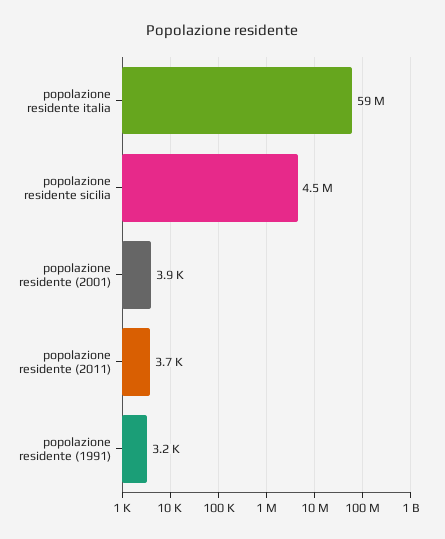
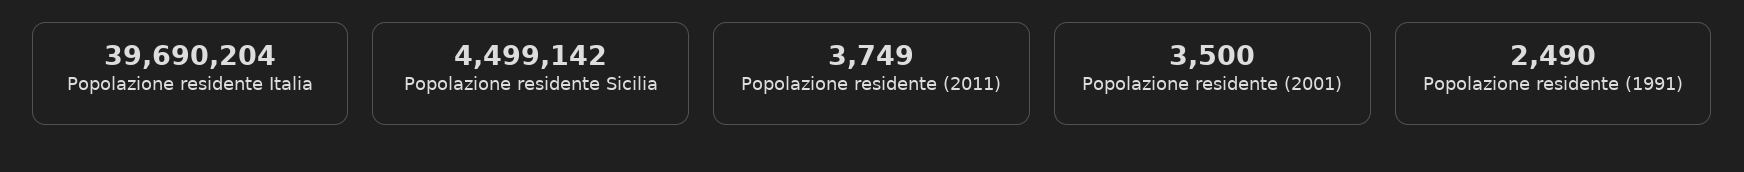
popolazione residente italia: 59000000 -> 39690204
popolazione residente (2001): 3900 -> 3500
popolazione residente (1991): 3200 -> 2490

